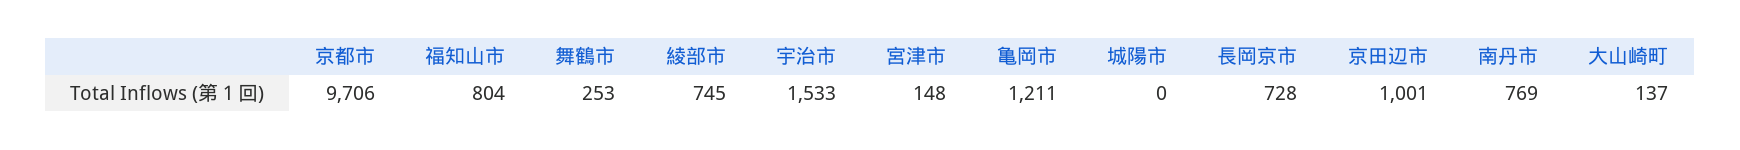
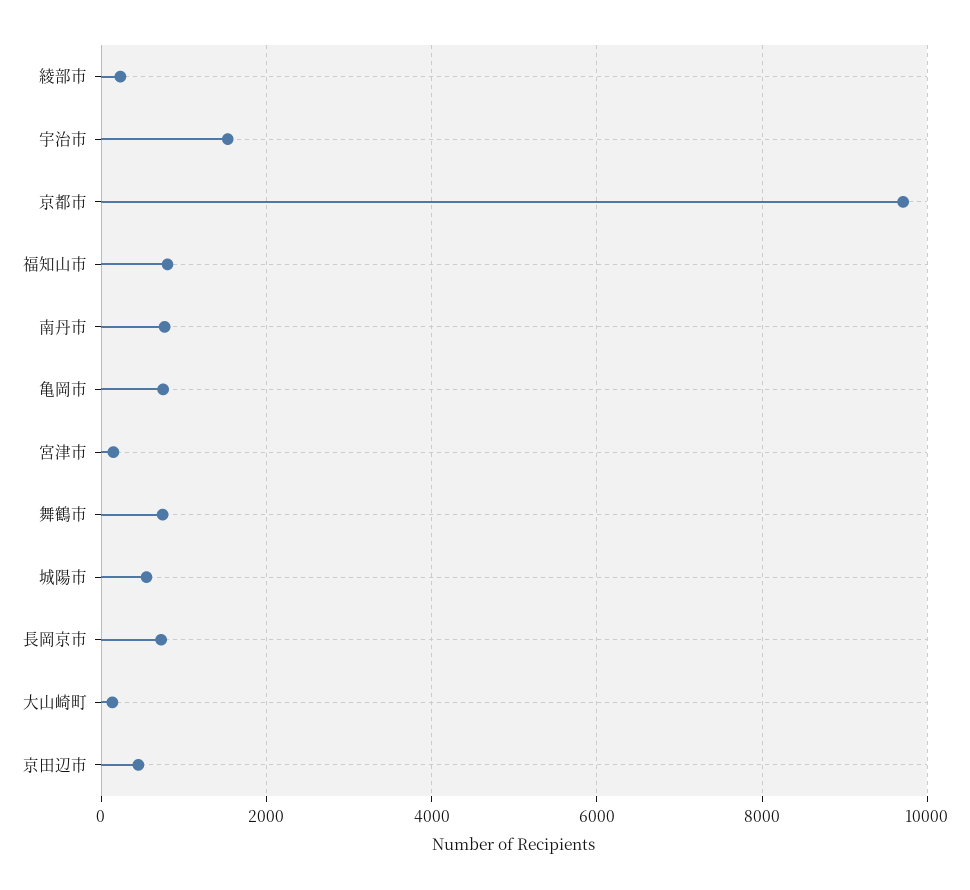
舞鶴市: 253 -> 800
綾部市: 745 -> 200
亀岡市: 1211 -> 800
城陽市: 0 -> 600
京田辺市: 1001 -> 400

